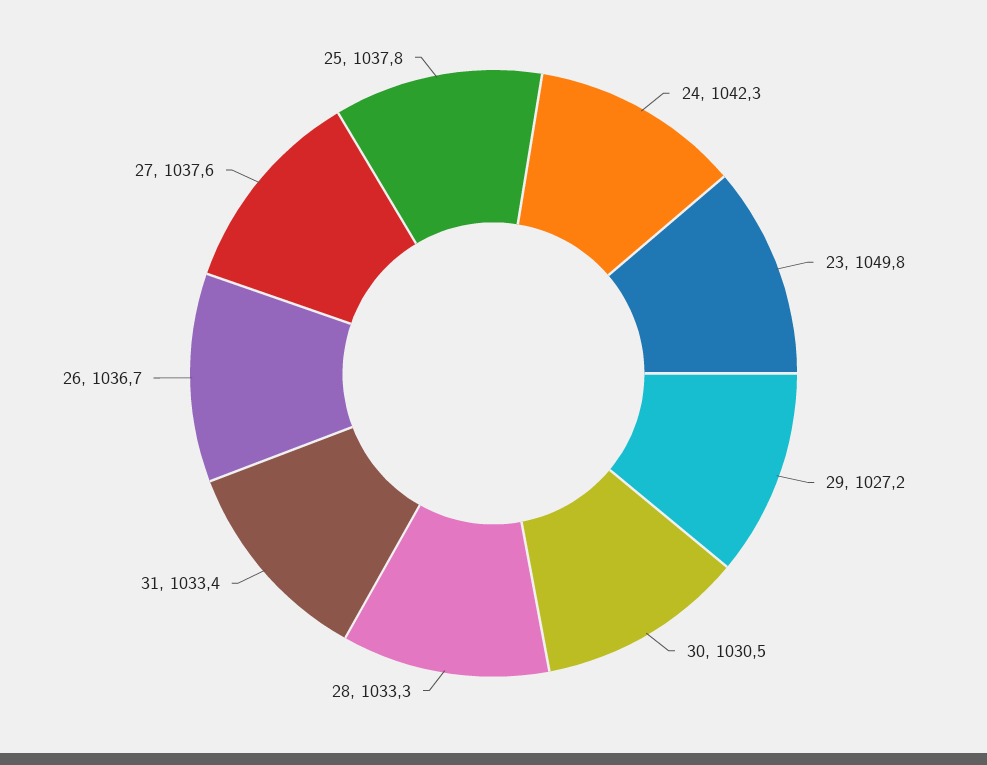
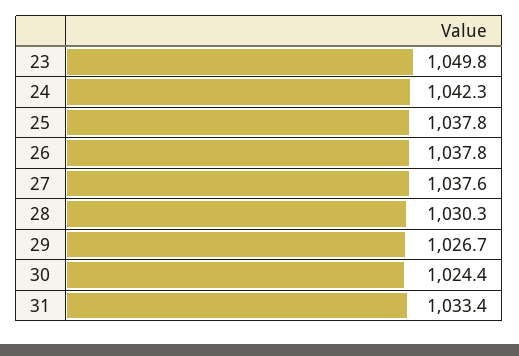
29: 1027.2 -> 1026.7
30: 1030.5 -> 1024.4
28: 1033.3 -> 1030.3
26: 1036.7 -> 1037.8

